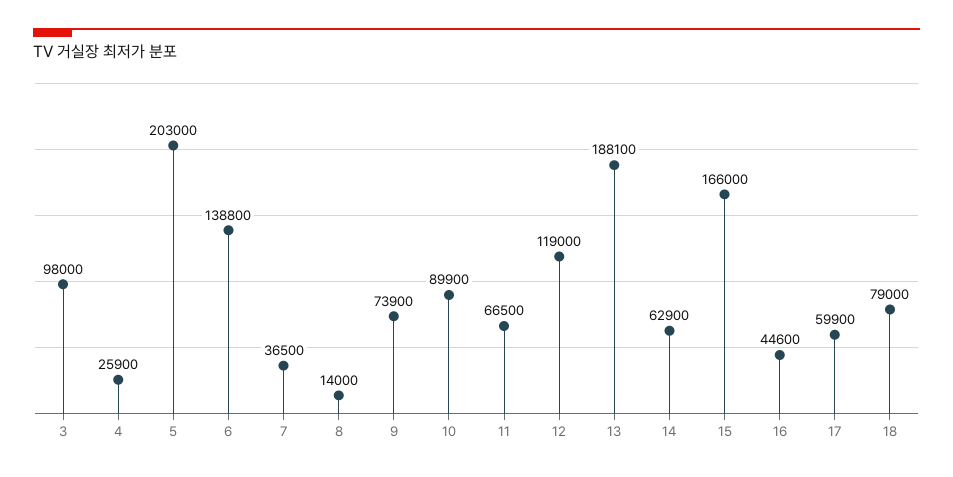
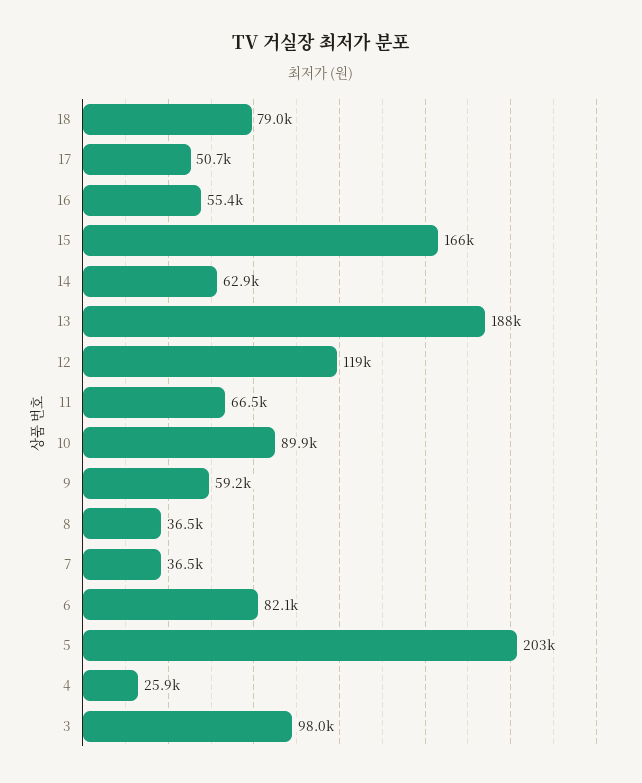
6: 138800 -> 82100
8: 14000 -> 36500
9: 73900 -> 59200
16: 44600 -> 55400
17: 59900 -> 50700

